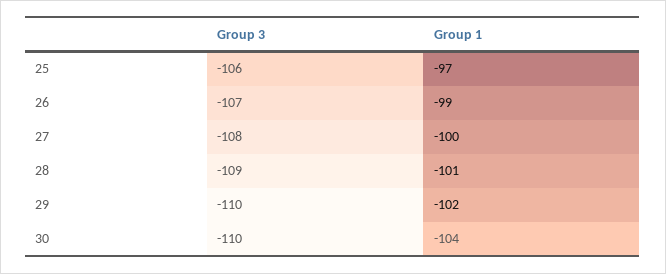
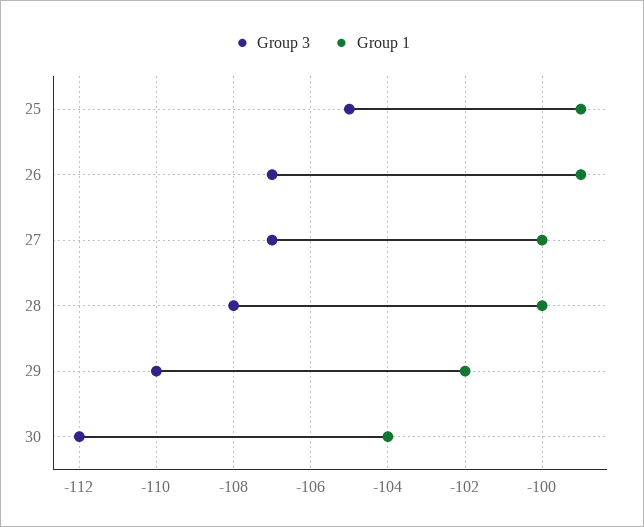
Group 3, 25: -106 -> -105
Group 1, 25: -97 -> -99
Group 3, 27: -108 -> -107
Group 3, 28: -109 -> -108
Group 1, 28: -101 -> -100
Group 3, 30: -110 -> -112

